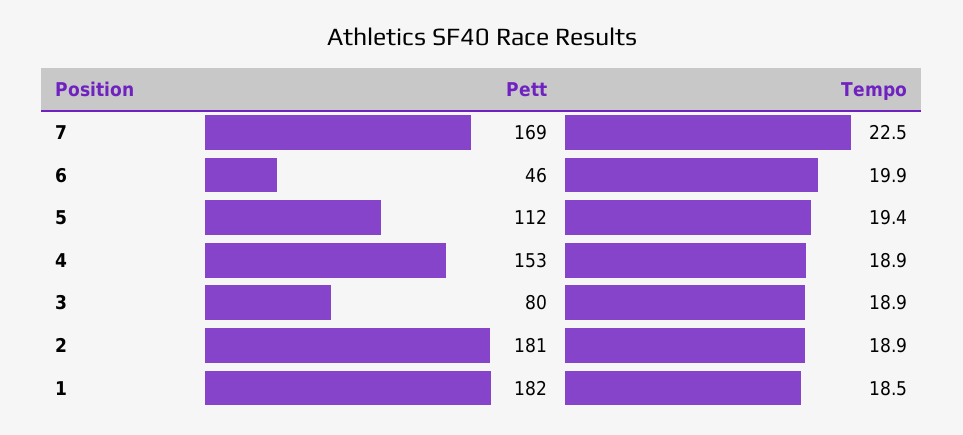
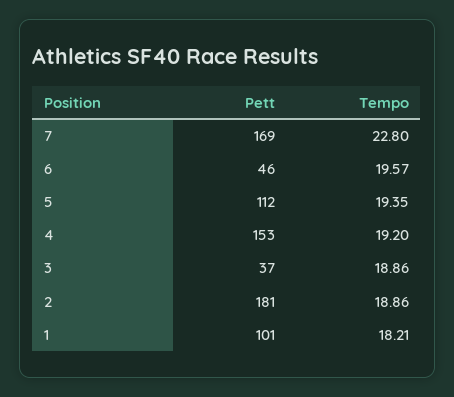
Tempo, 7: 22.5 -> 22.8
Tempo, 6: 19.9 -> 19.57
Tempo, 4: 18.9 -> 19.2
Pett, 3: 80 -> 37
Pett, 1: 182 -> 101
Tempo, 1: 18.5 -> 18.21

